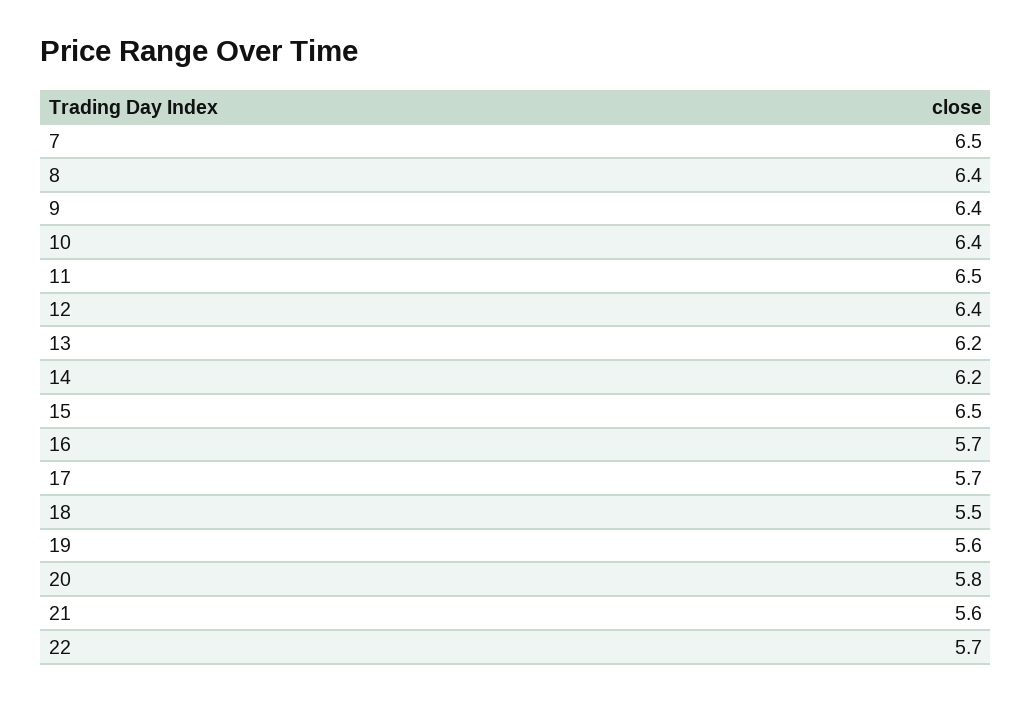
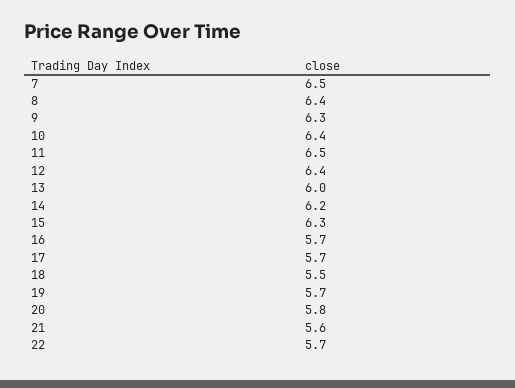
9: 6.4 -> 6.3
13: 6.2 -> 6
15: 6.5 -> 6.3
19: 5.6 -> 5.7

